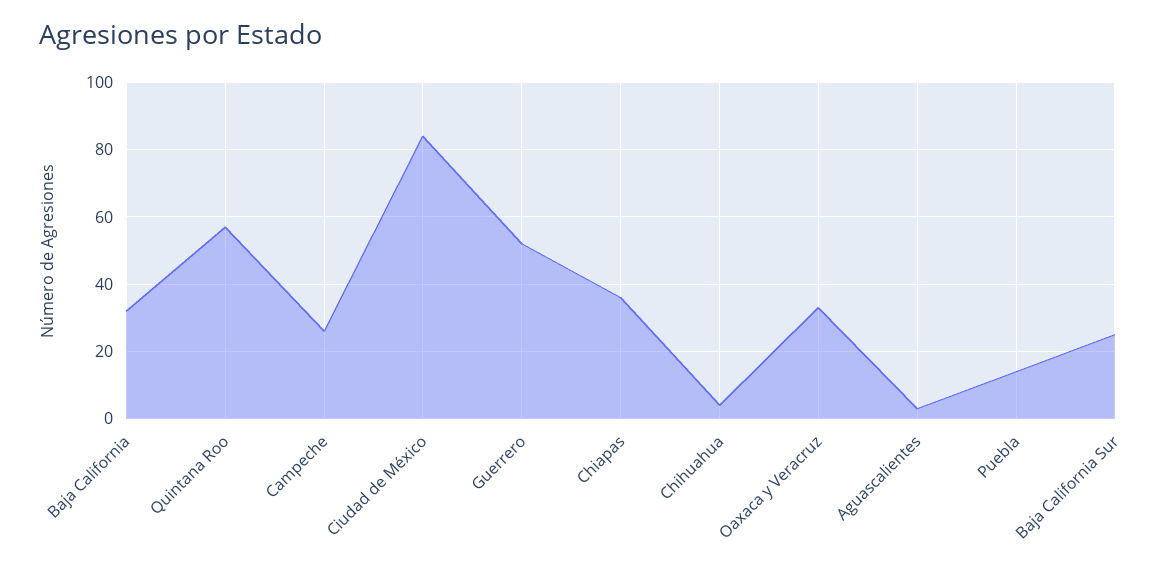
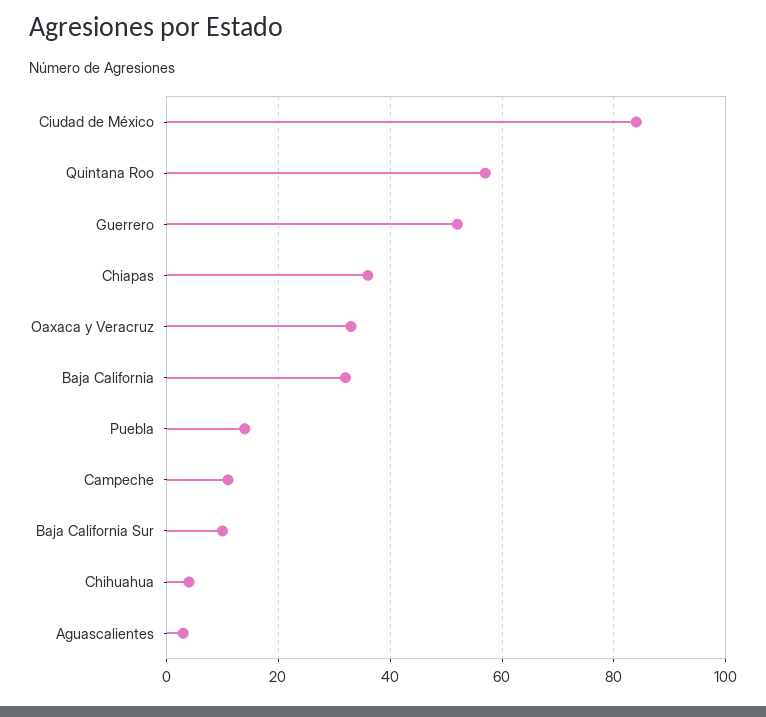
Campeche: 25 -> 10
Baja California Sur: 25 -> 10

